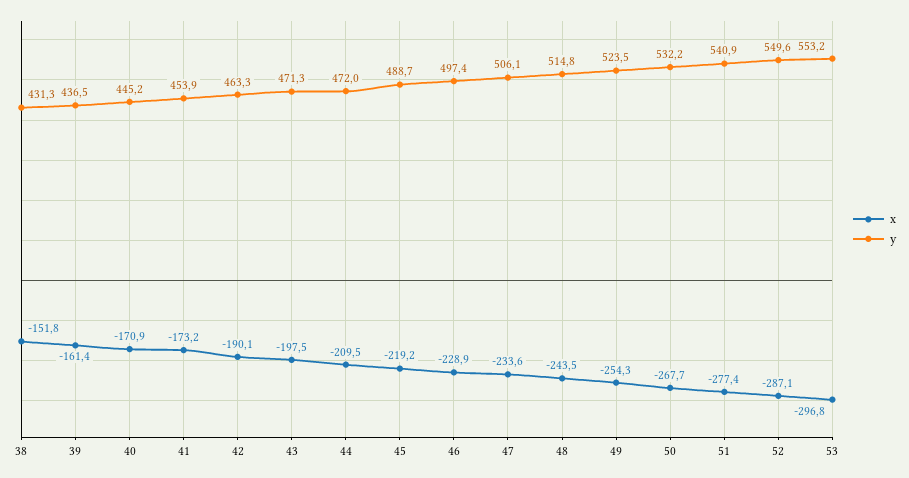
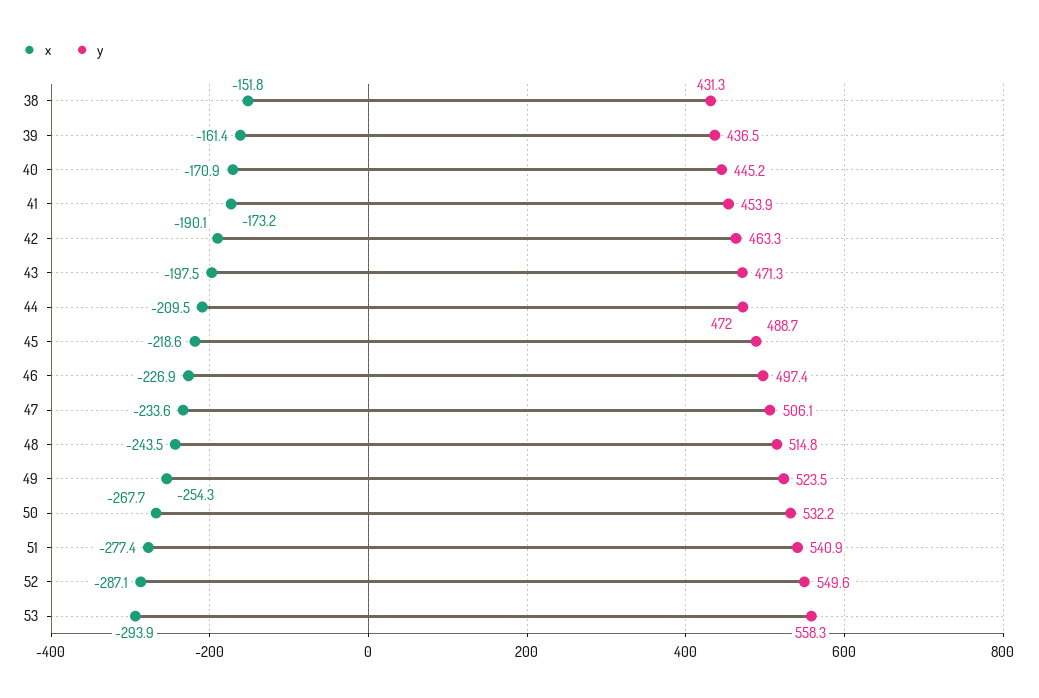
x, 45: -219.2 -> -218.6
x, 46: -228.9 -> -226.9
x, 53: -296.8 -> -293.9
y, 53: 553.2 -> 558.3

